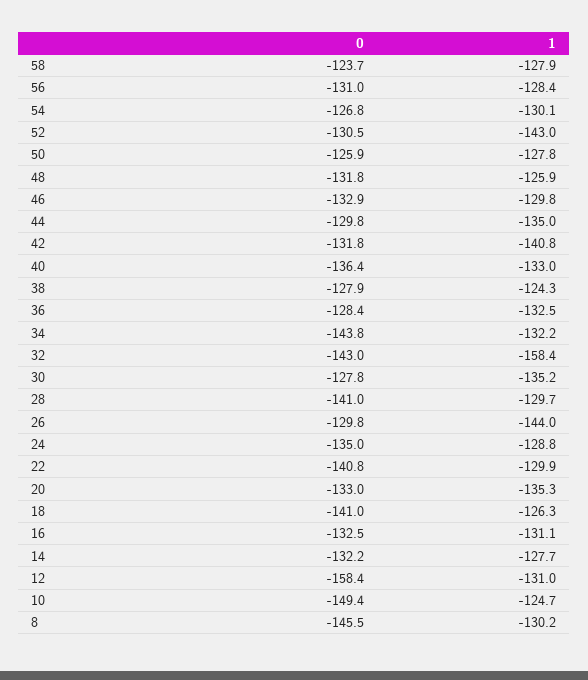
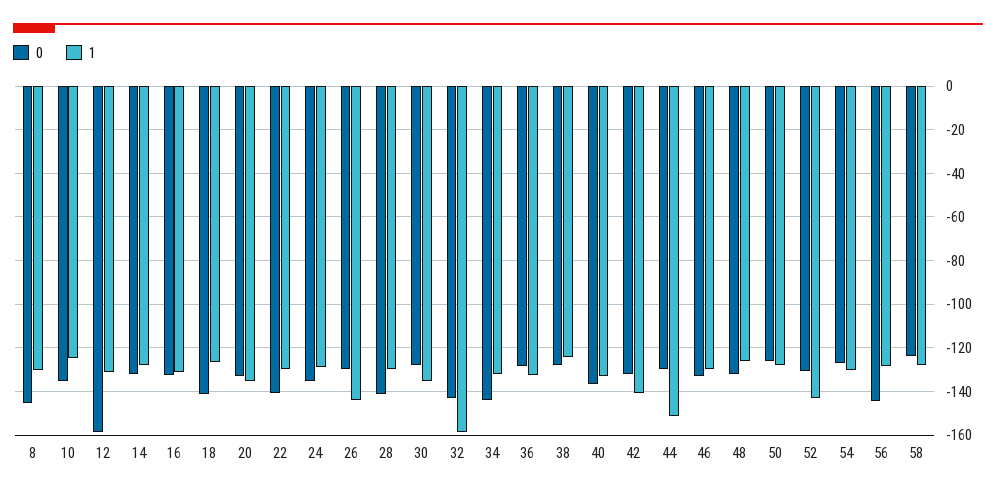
0, 56: -131 -> -145
1, 44: -135 -> -150
0, 10: -149.4 -> -135

